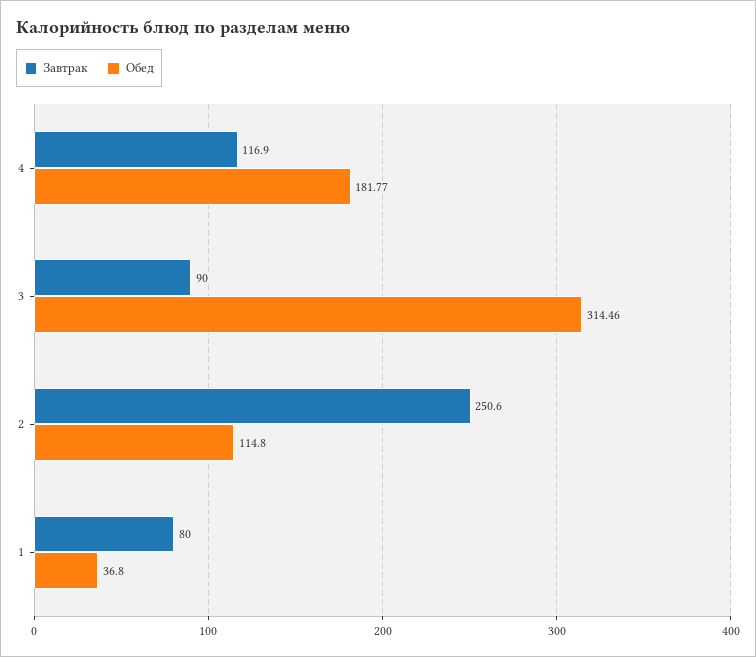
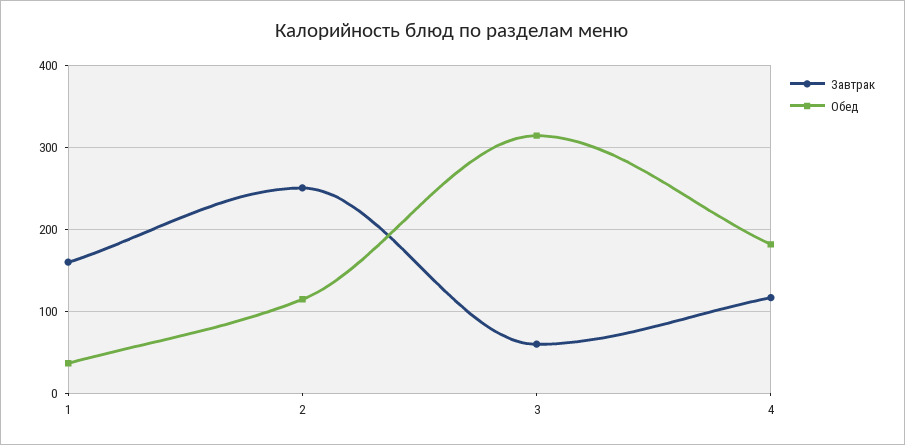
Завтрак, 3: 90 -> 60
Завтрак, 1: 80 -> 160

